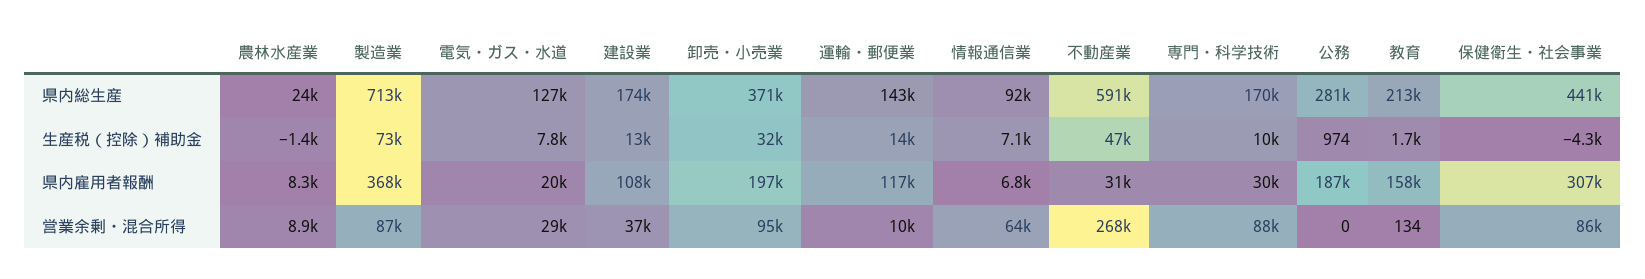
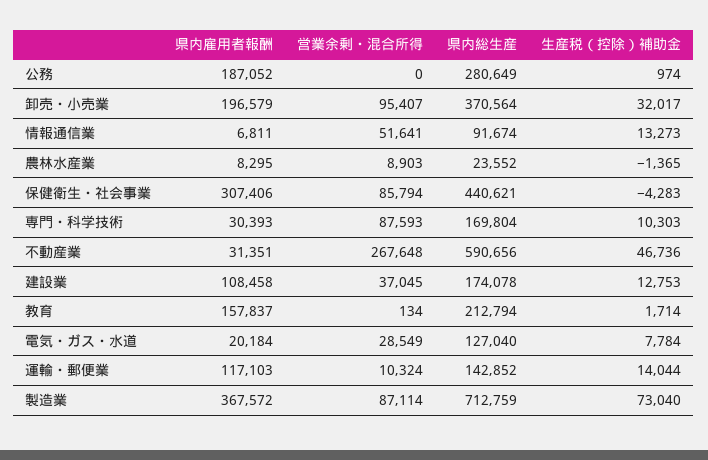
情報通信業, 生産税（控除）補助金: 7100 -> 13273
情報通信業, 営業余剰・混合所得: 64000 -> 51641

